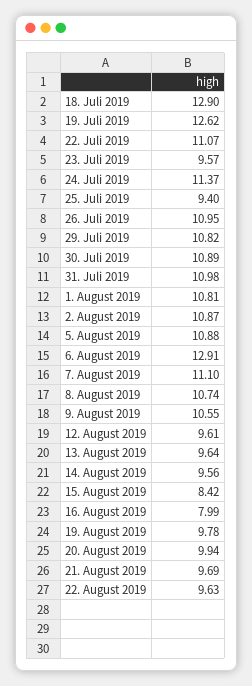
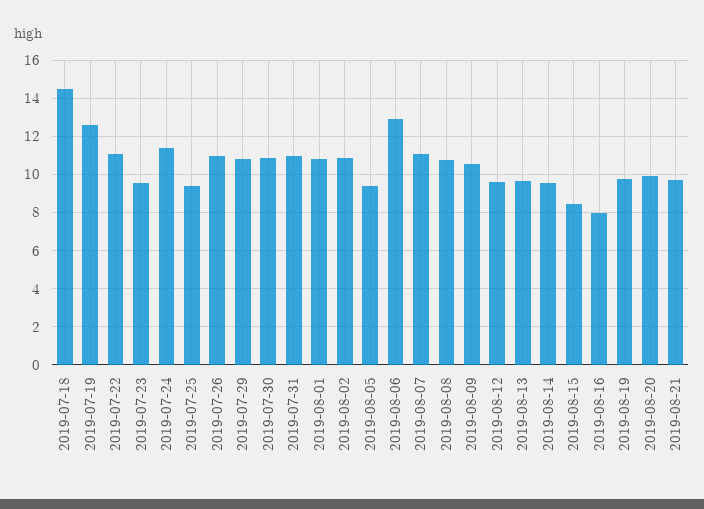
18. Juli 2019: 12.9 -> 14.5
5. August 2019: 10.88 -> 9.5
22. August 2019: 9.63 -> none

